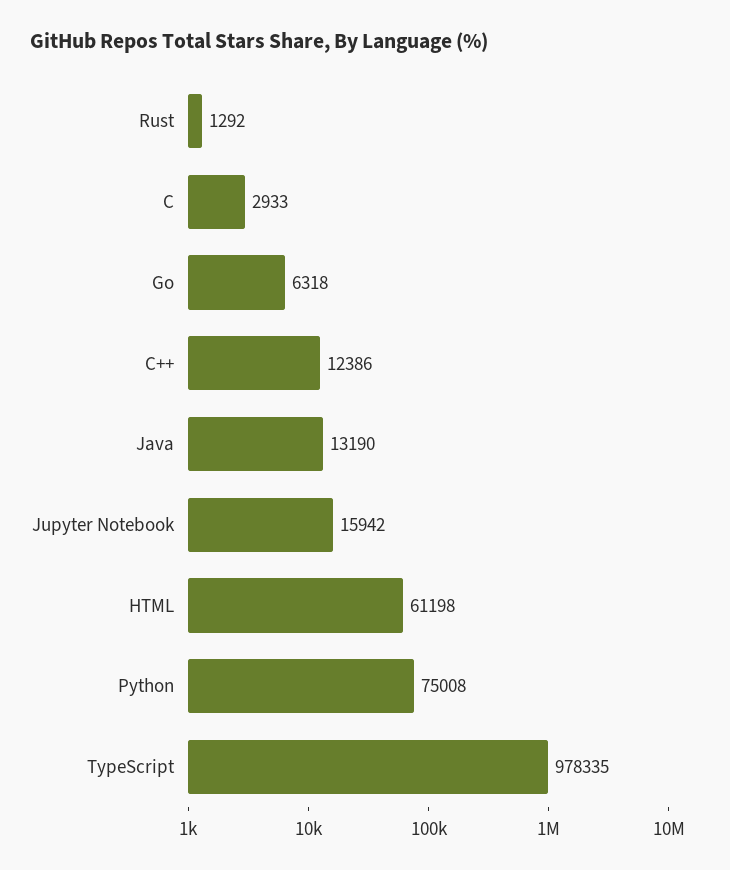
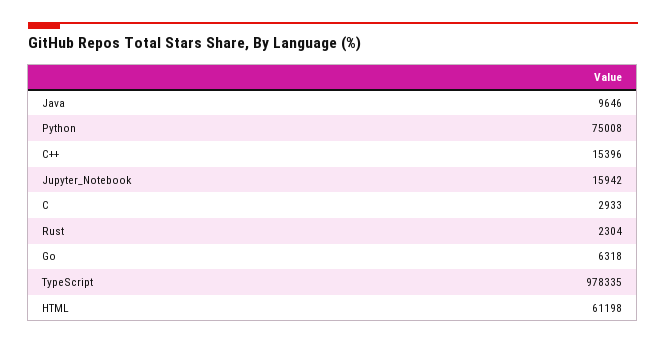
Rust: 1292 -> 2304
C++: 12386 -> 15396
Java: 13190 -> 9646

